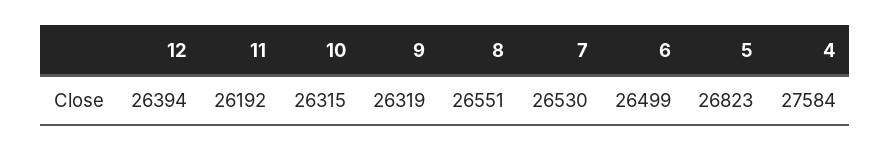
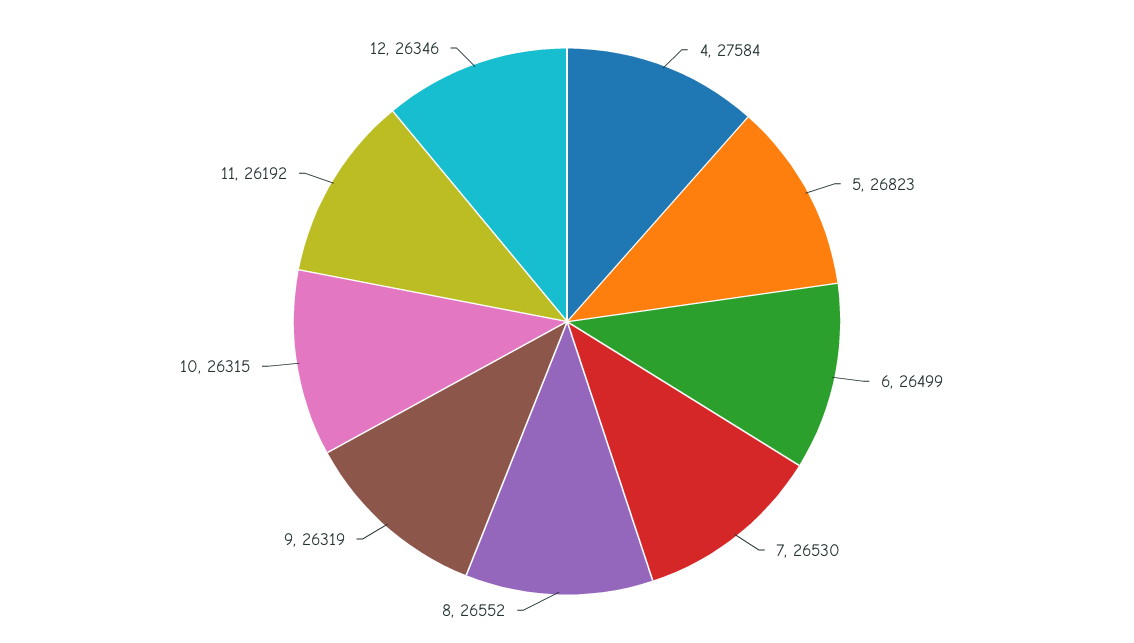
12: 26394 -> 26346
8: 26551 -> 26552

